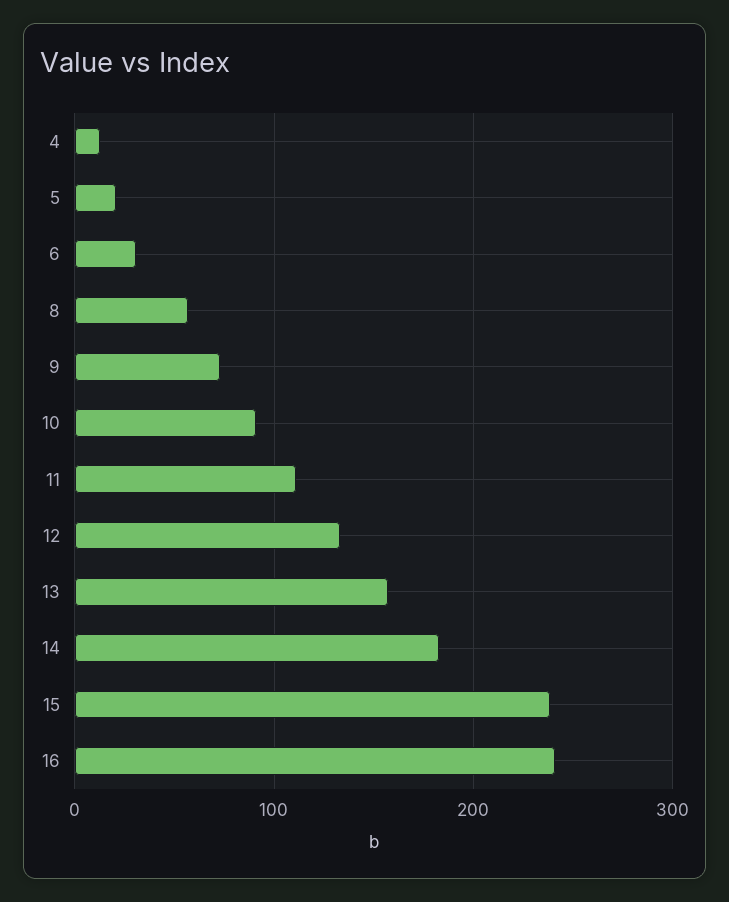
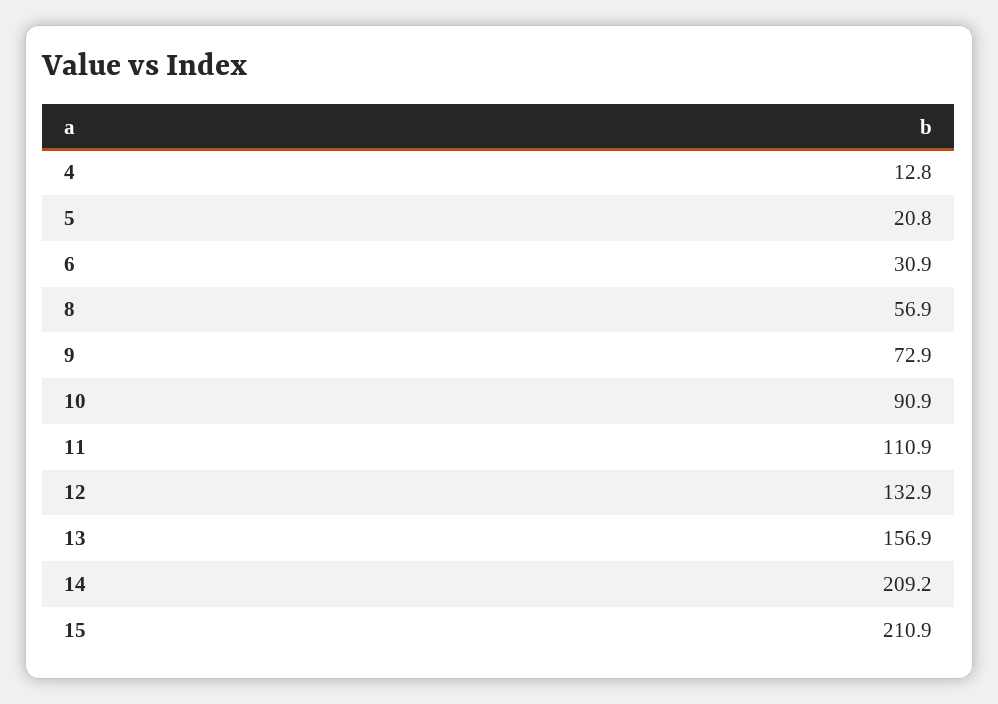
14: 180 -> 209.2
15: 240 -> 210.9
16: 240 -> none

